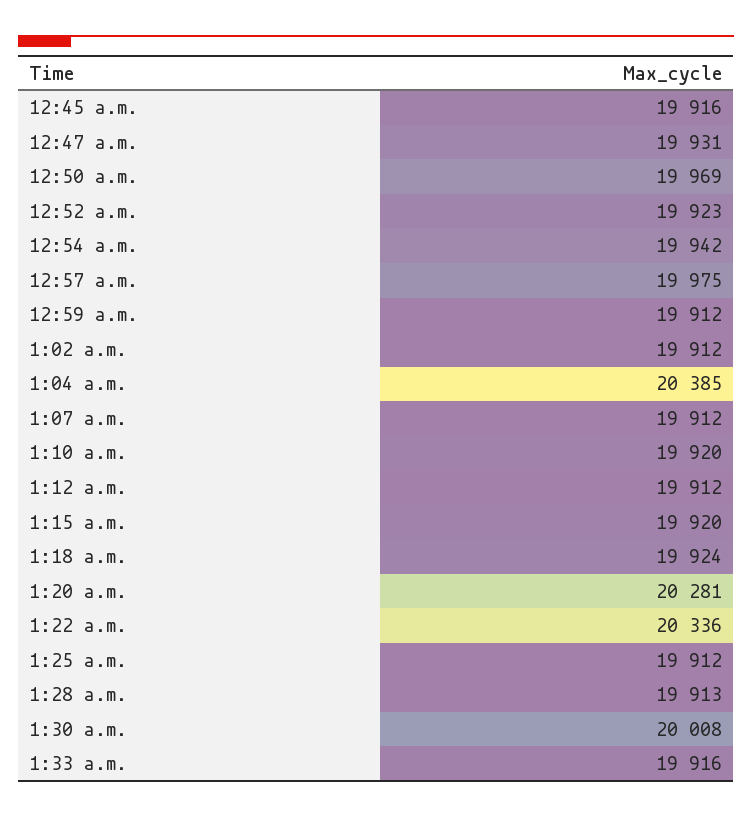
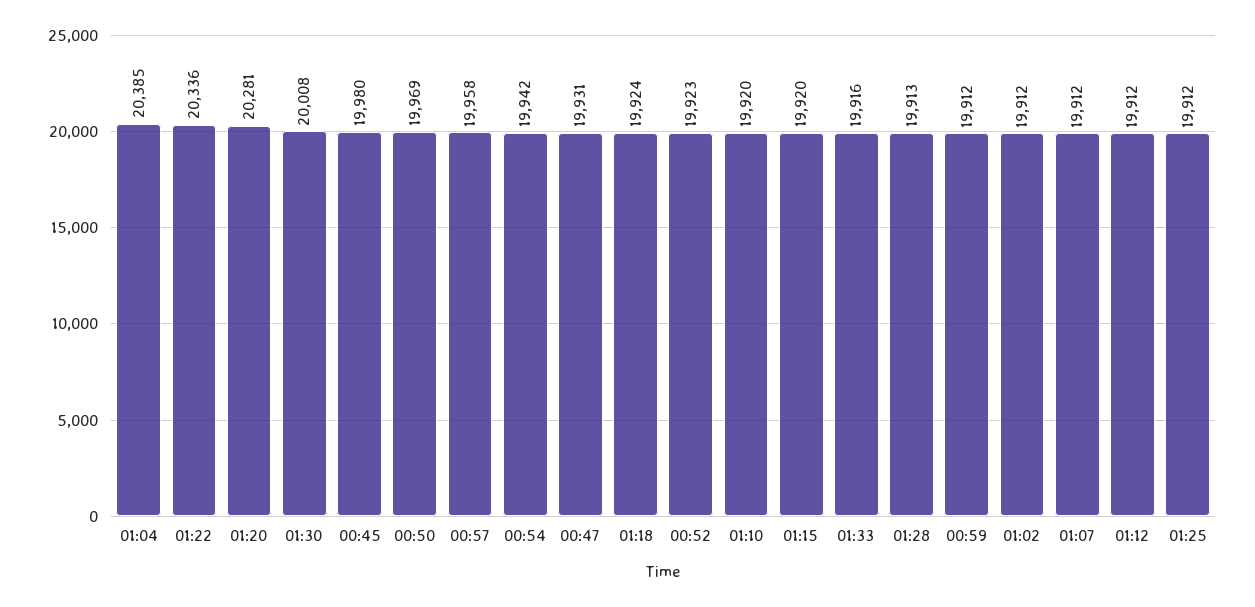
12:45 a.m.: 19916 -> 19980
12:57 a.m.: 19975 -> 19958

